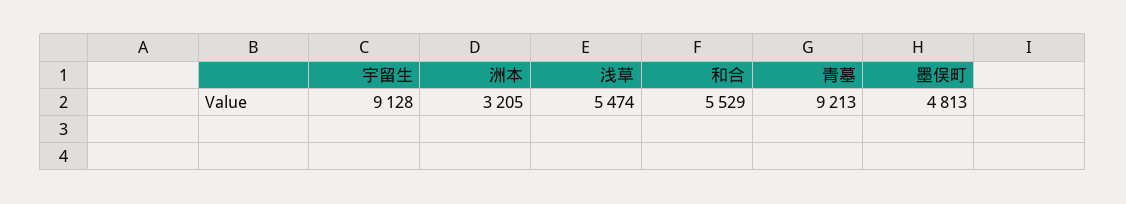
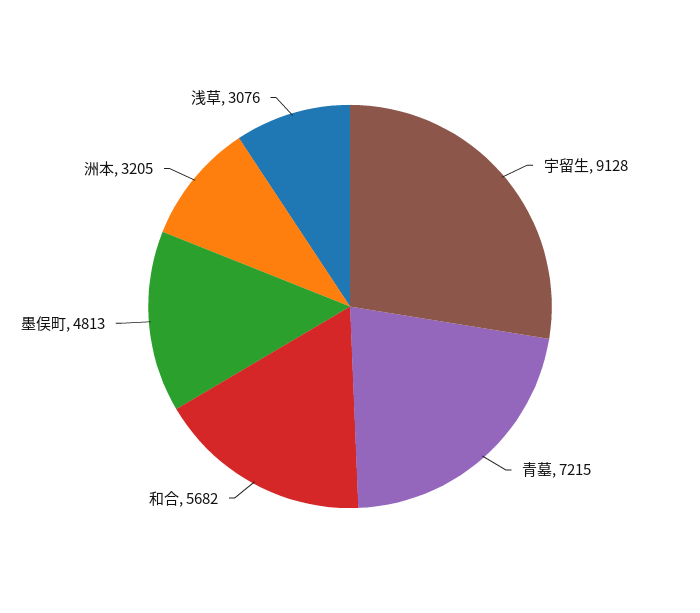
浅草: 5474 -> 3076
和合: 5529 -> 5682
青墓: 9213 -> 7215

